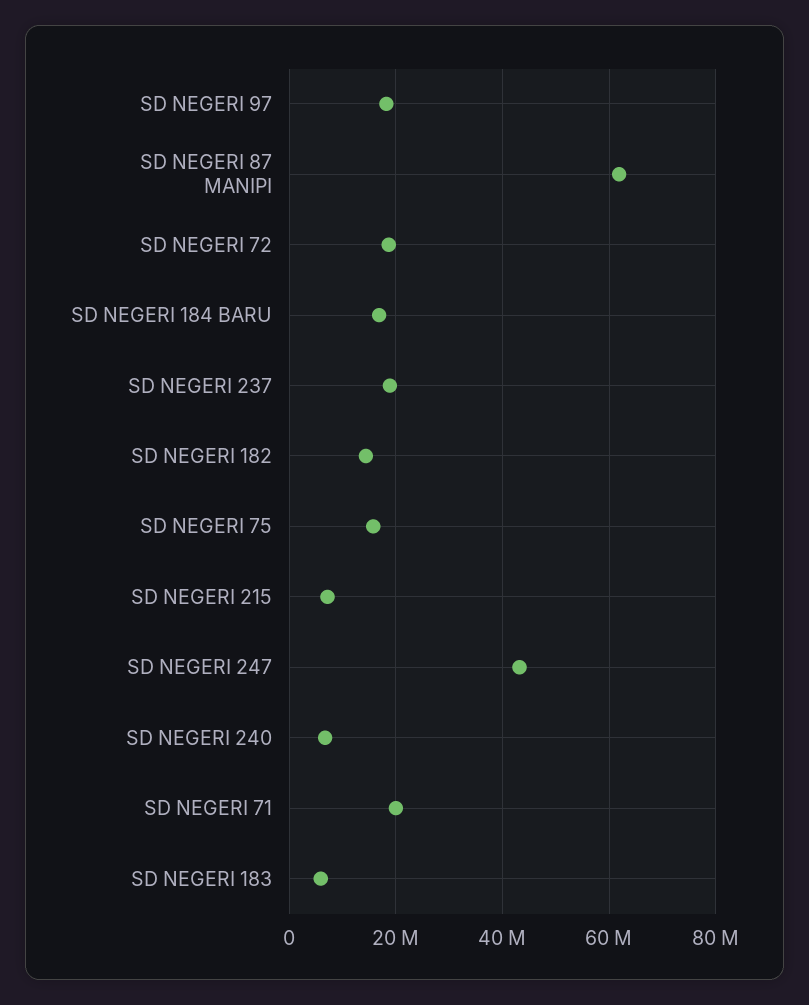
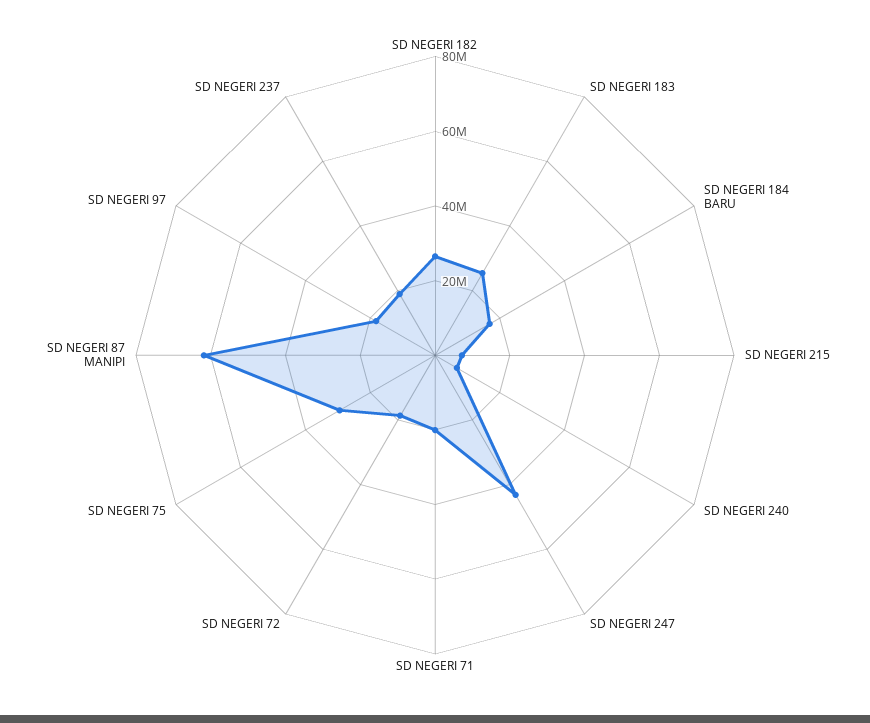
SD NEGERI 182: 14000000 -> 25000000
SD NEGERI 75: 16000000 -> 30000000
SD NEGERI 183: 6000000 -> 25000000

